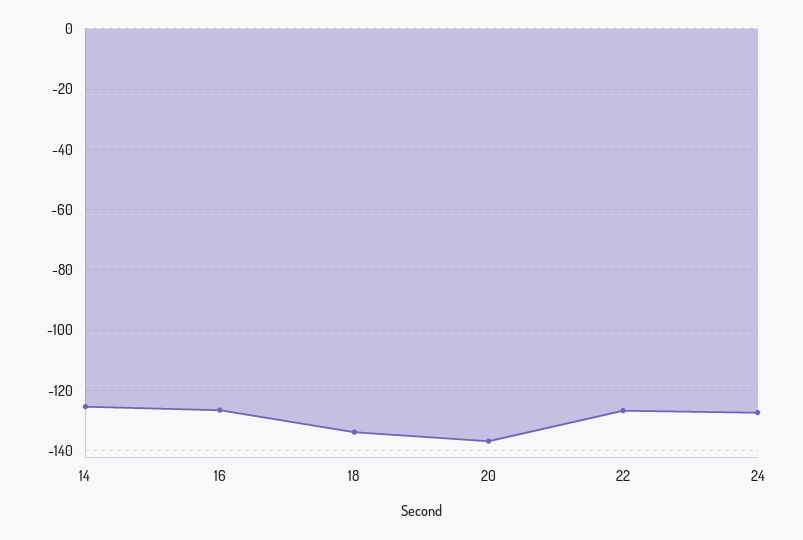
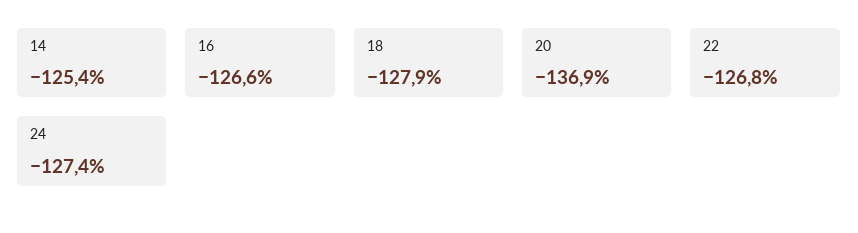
18: -134 -> -127.9

